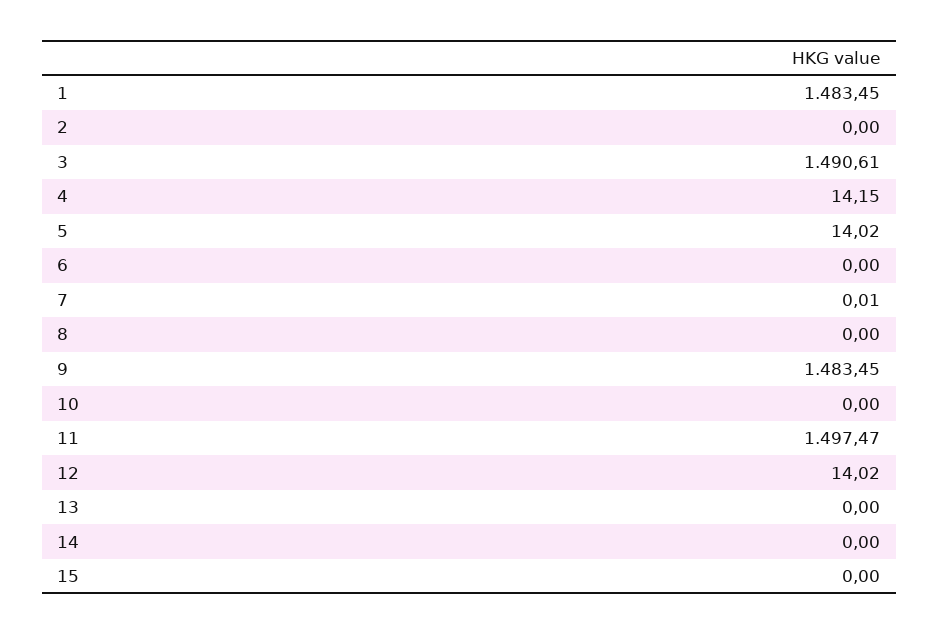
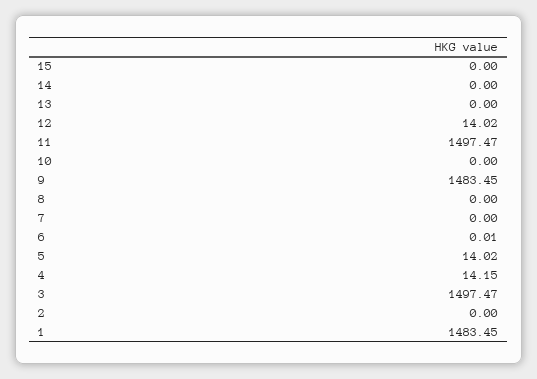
3: 1490.61 -> 1497.47
6: 0 -> 0.01
7: 0.01 -> 0

